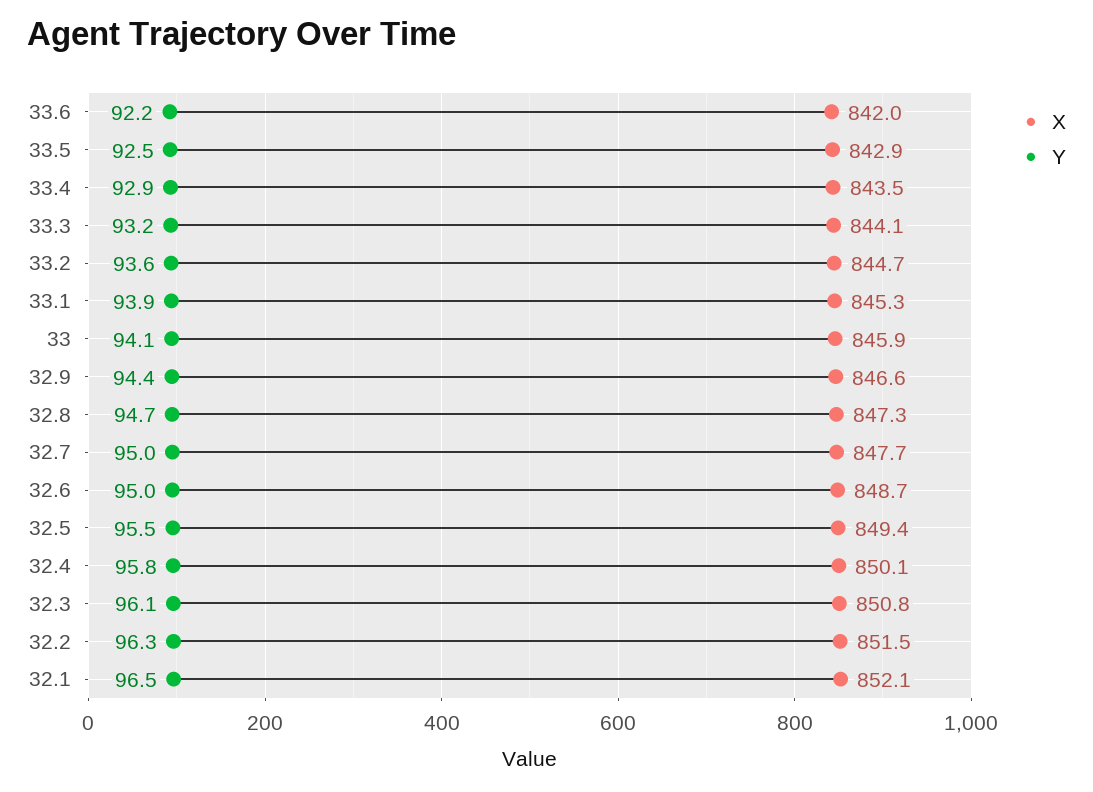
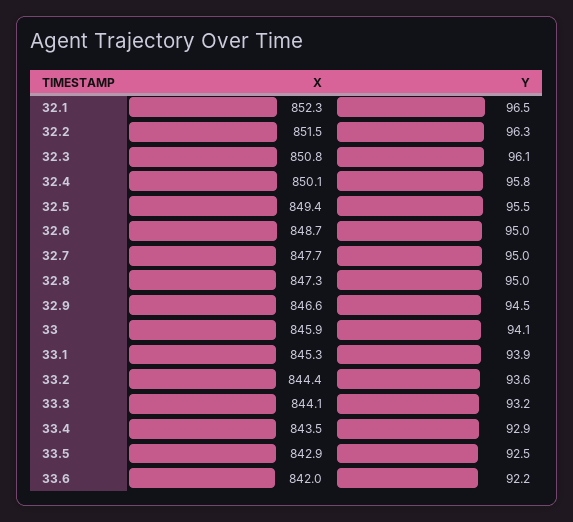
X, 33.2: 844.7 -> 844.4
Y, 32.9: 94.4 -> 94.5
Y, 32.8: 94.7 -> 95
X, 32.1: 852.1 -> 852.3

